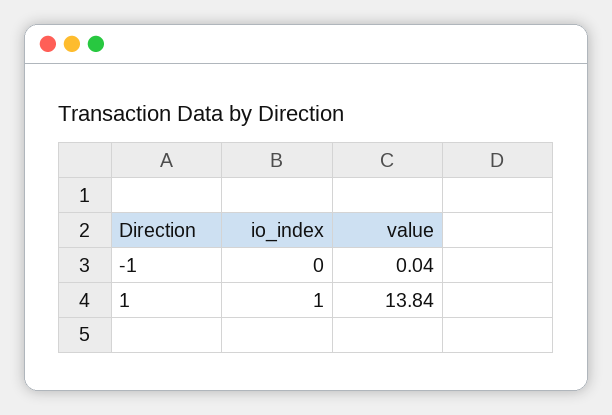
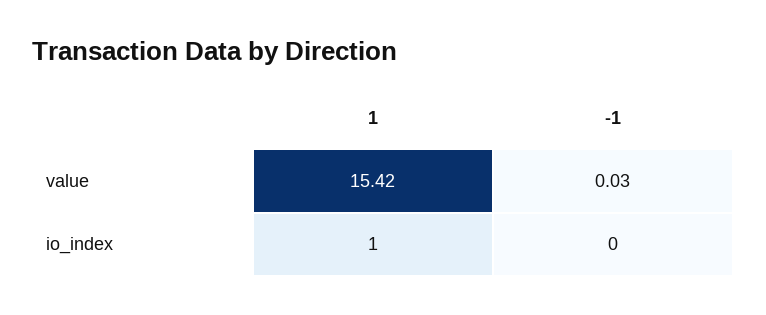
value, -1: 0.04 -> 0.03
value, 1: 13.84 -> 15.42

